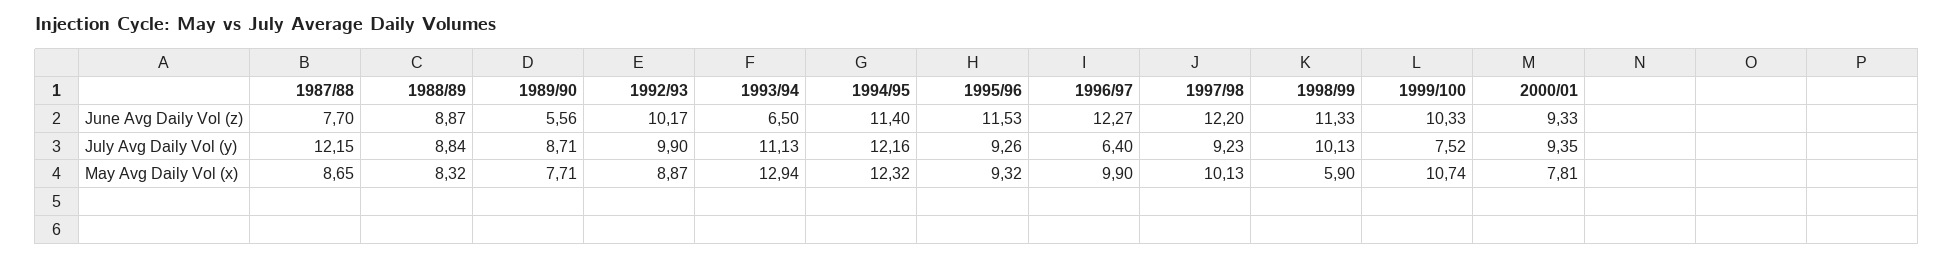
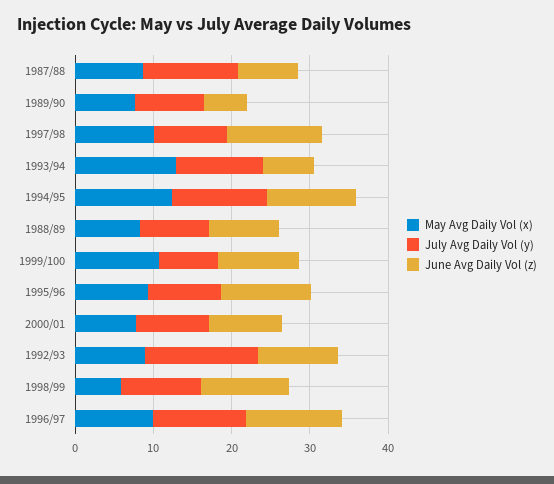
July Avg Daily Vol (y), 1992/93: 9.9 -> 14
July Avg Daily Vol (y), 1996/97: 6.4 -> 12

